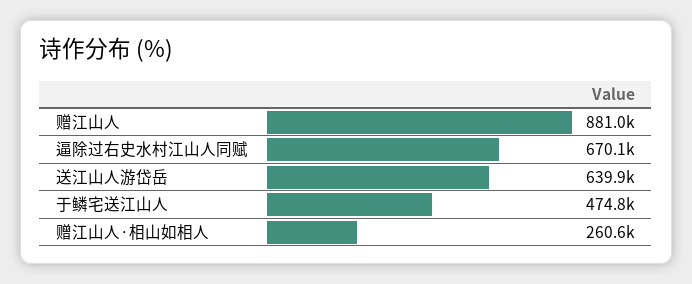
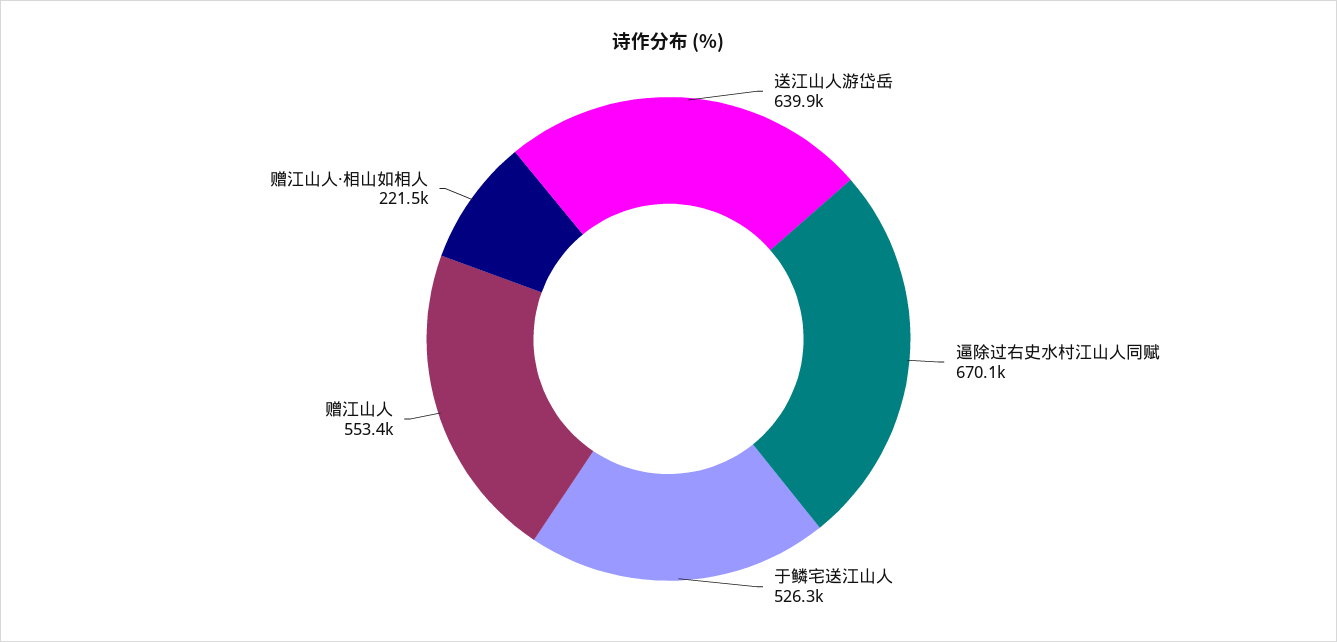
赠江山人: 881000 -> 553400
于鳞宅送江山人: 474800 -> 526300
赠江山人·相山如相人: 260600 -> 221500

